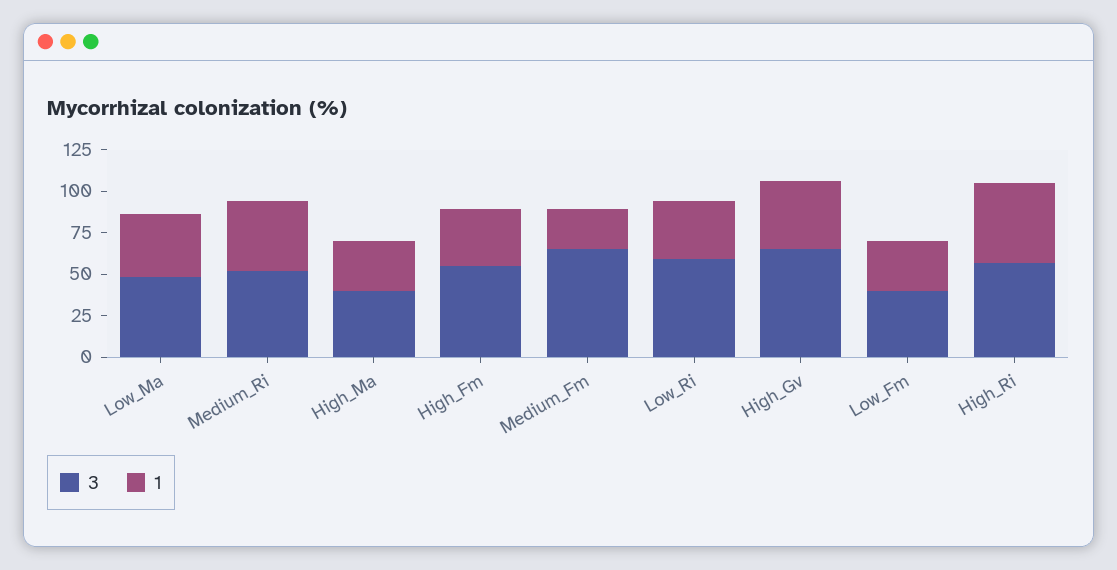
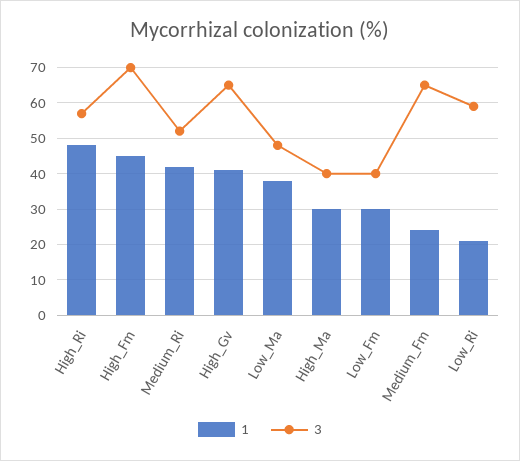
3, High_Fm: 55 -> 70
1, High_Fm: 35 -> 45
1, Low_Ri: 35 -> 20

